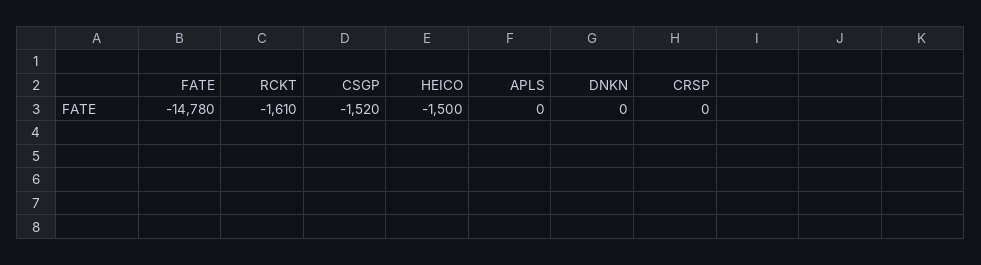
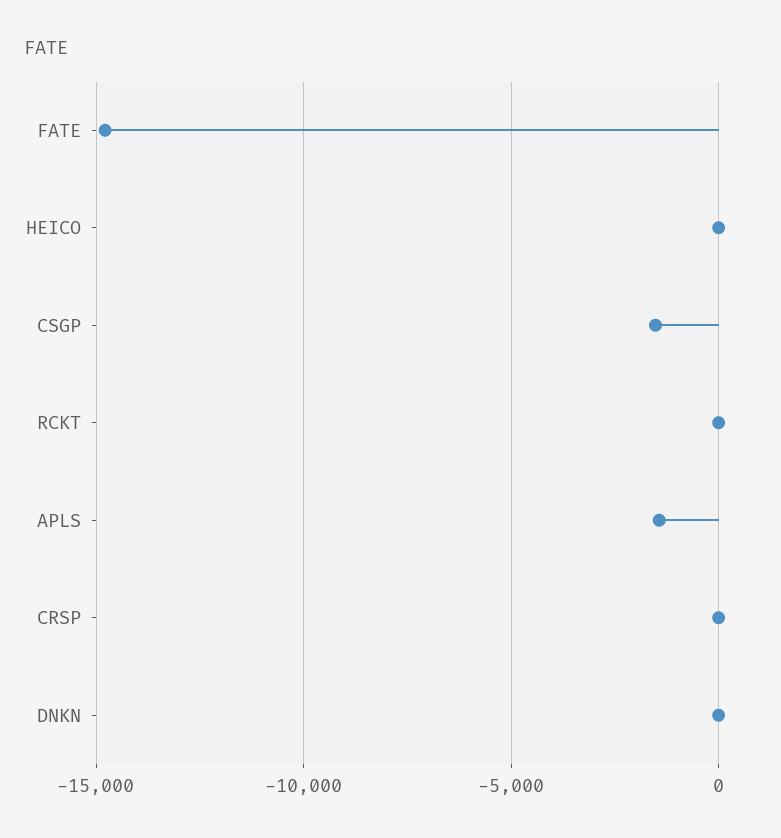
RCKT: -1610 -> 0
HEICO: -1500 -> 0
APLS: 0 -> -1500

